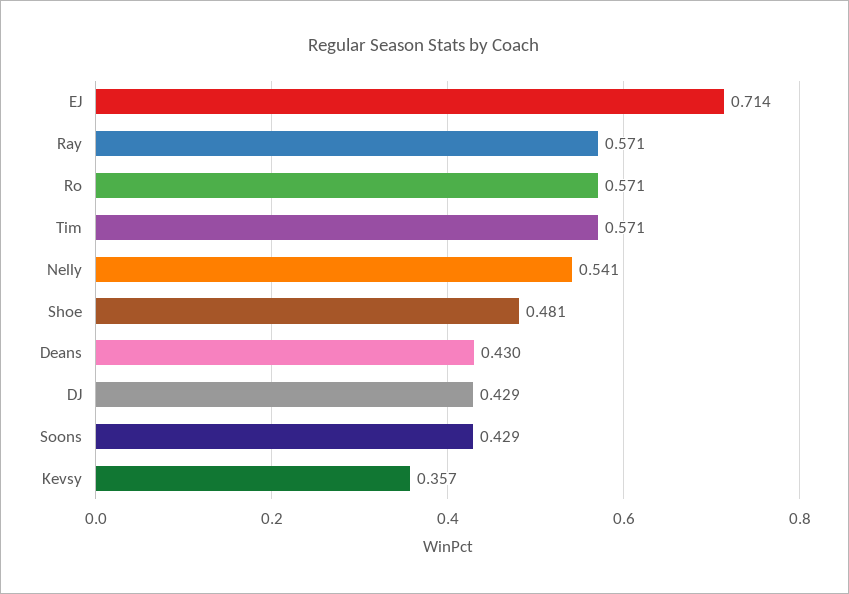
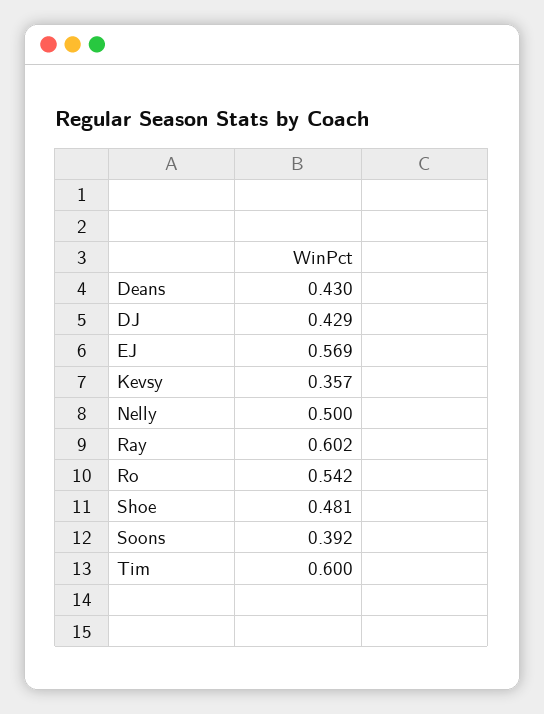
EJ: 0.714 -> 0.569
Ray: 0.571 -> 0.602
Ro: 0.571 -> 0.542
Tim: 0.571 -> 0.6
Nelly: 0.541 -> 0.5
Soons: 0.429 -> 0.392

